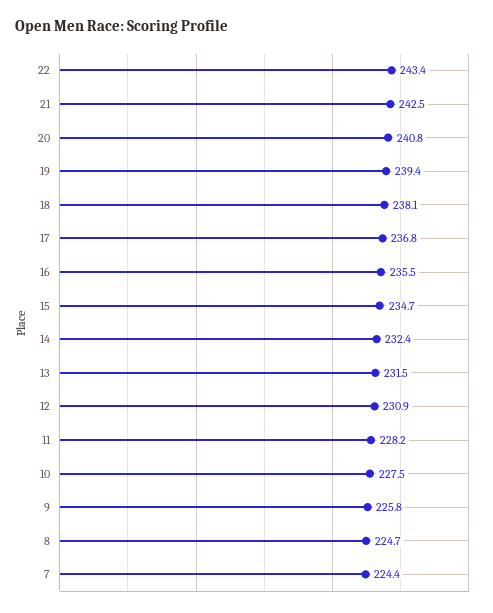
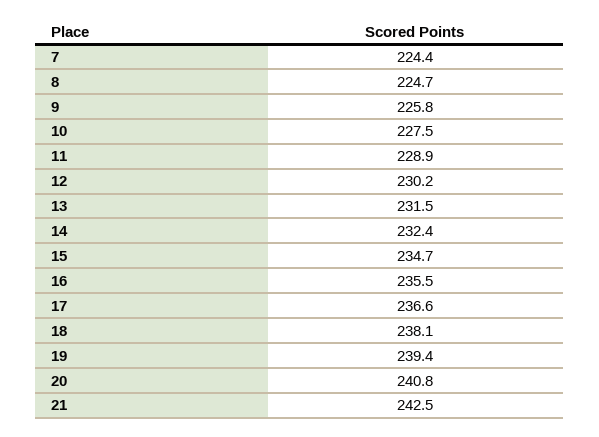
22: 243.4 -> none
17: 236.8 -> 236.6
12: 230.9 -> 230.2
11: 228.2 -> 228.9

